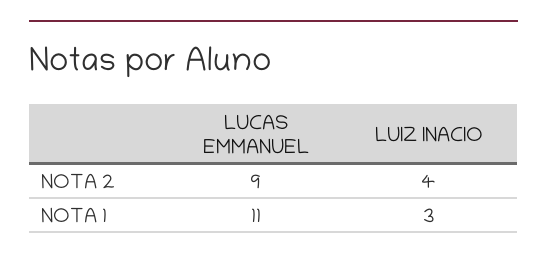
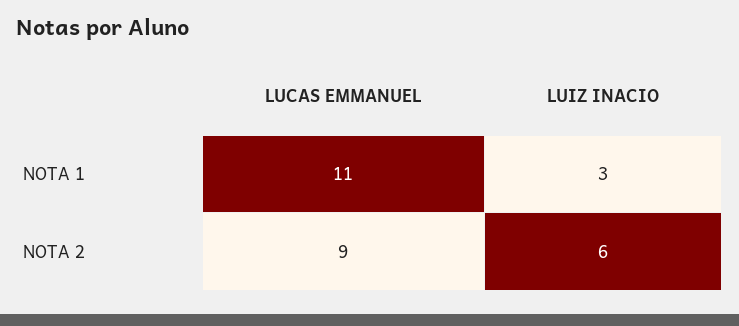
LUIZ INACIO, NOTA 2: 4 -> 6

